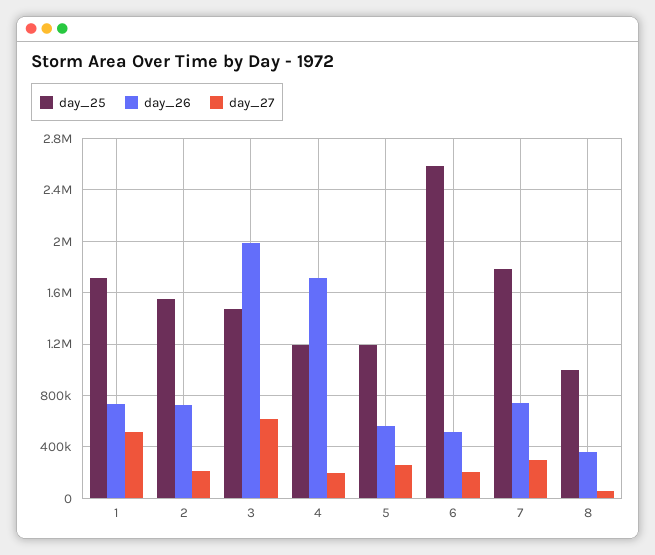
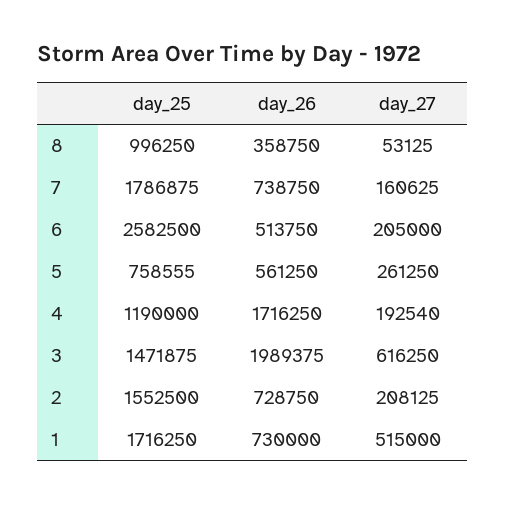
day_25, 5: 1200000 -> 758555
day_27, 7: 300000 -> 160625

